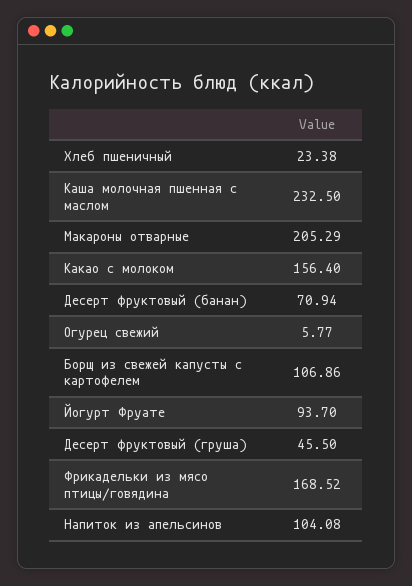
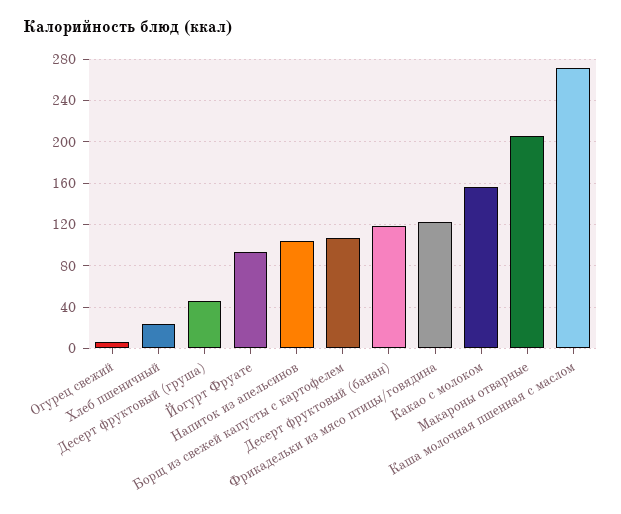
Каша молочная пшенная с маслом: 232.5 -> 270
Десерт фруктовый (банан): 70.94 -> 120
Фрикадельки из мясо птицы/говядина: 168.52 -> 120

